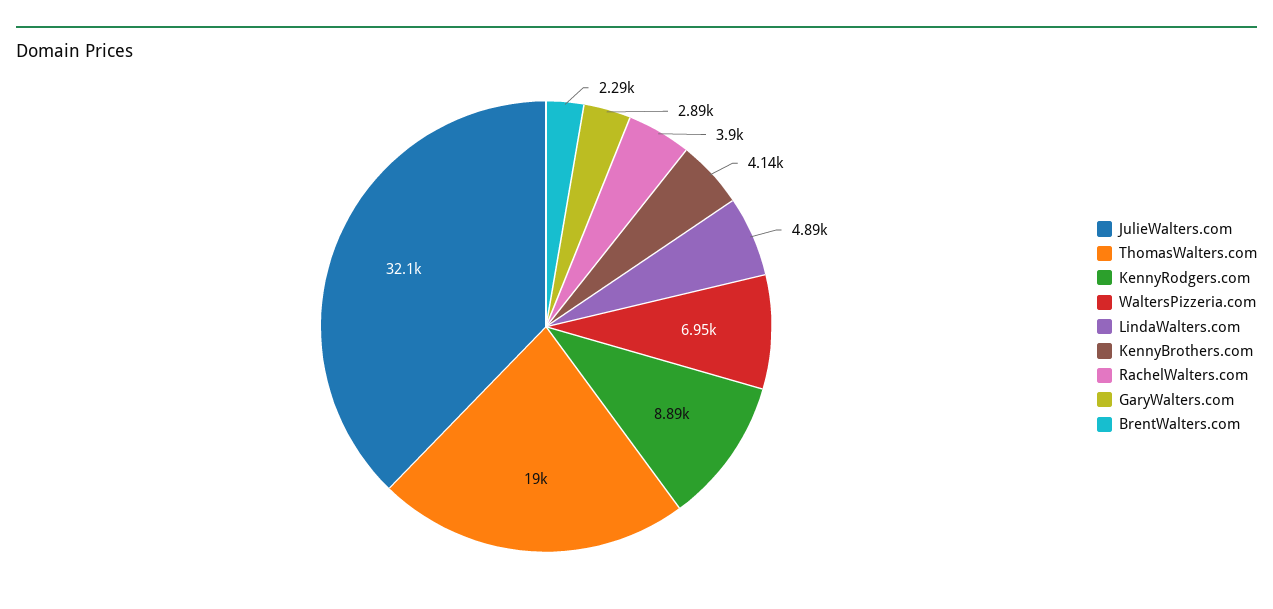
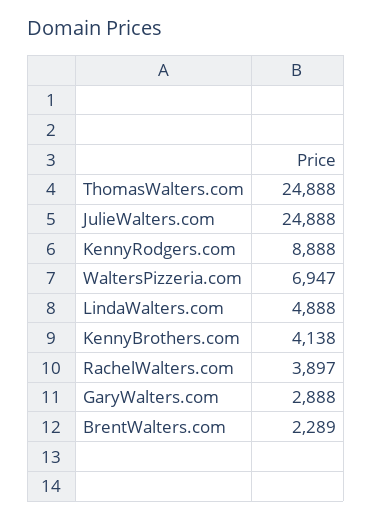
JulieWalters.com: 32100 -> 24888
ThomasWalters.com: 19000 -> 24888

